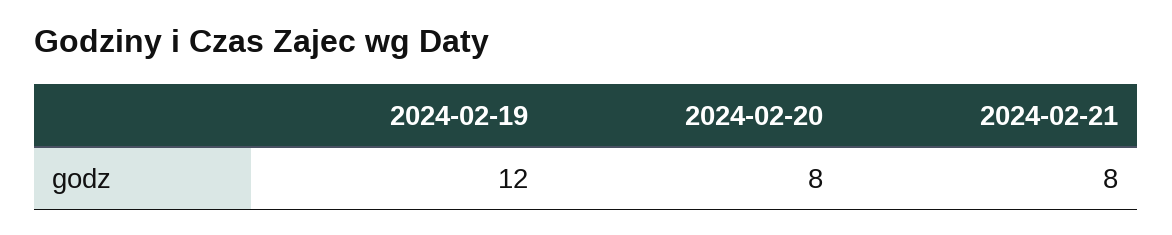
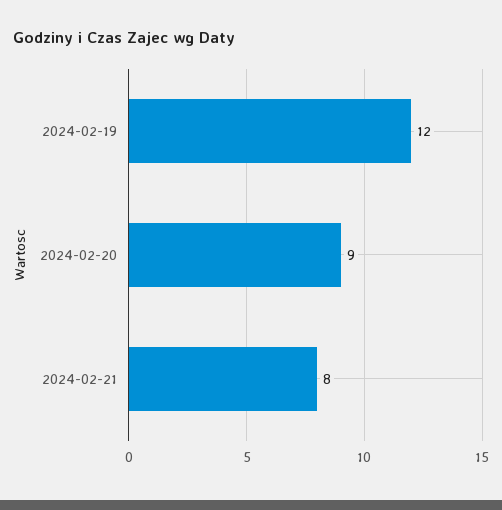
2024-02-20: 8 -> 9

